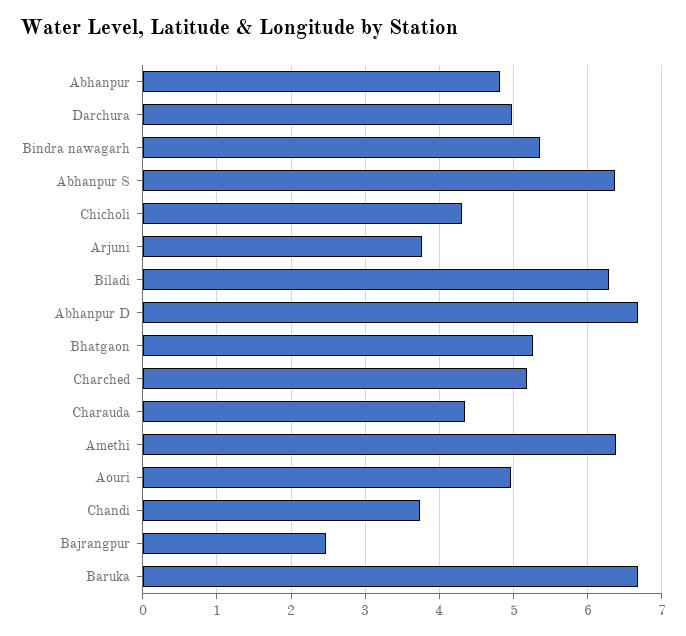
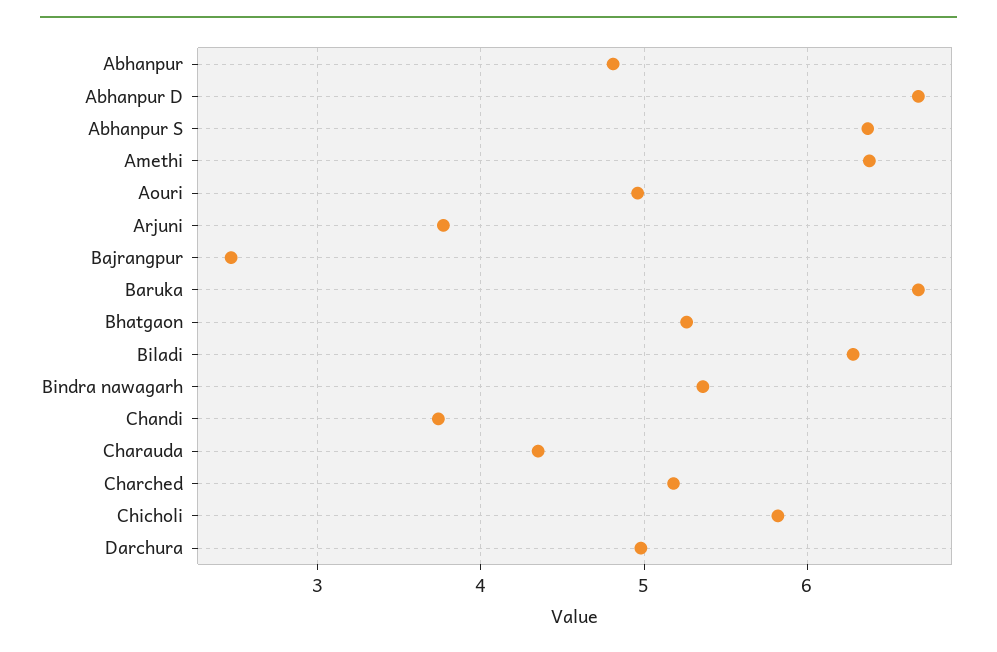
Chicholi: 4.3 -> 5.8

